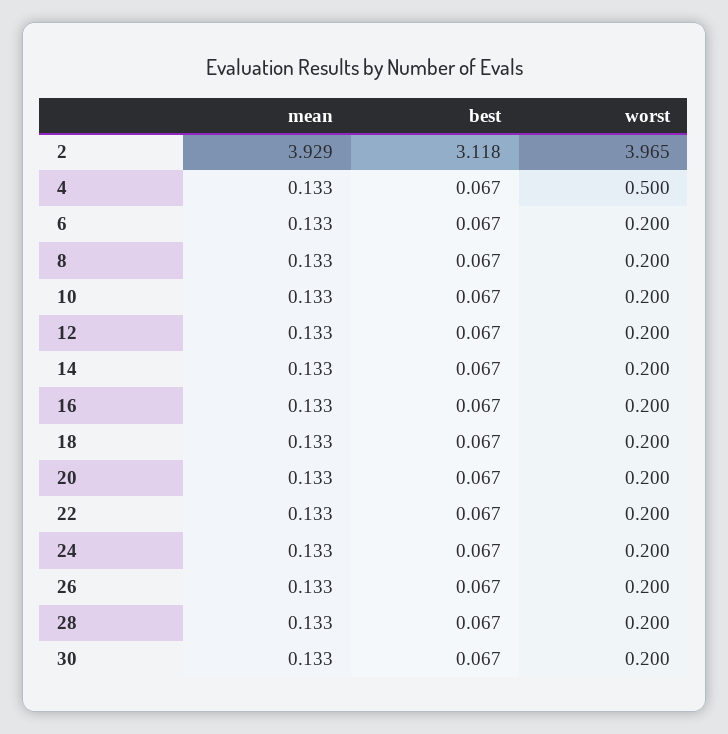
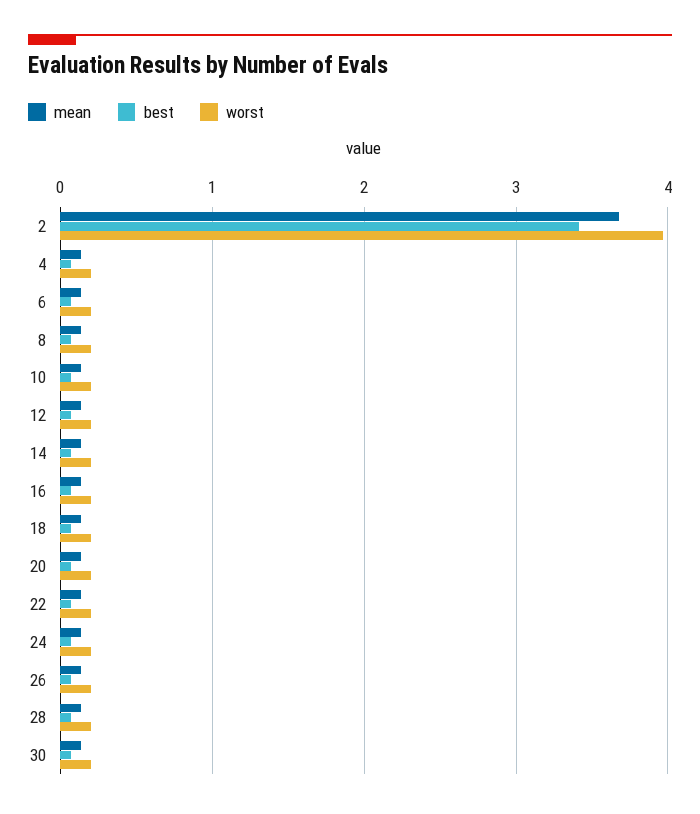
mean, 2: 3.929 -> 3.7
best, 2: 3.118 -> 3.4
worst, 4: 0.5 -> 0.2

